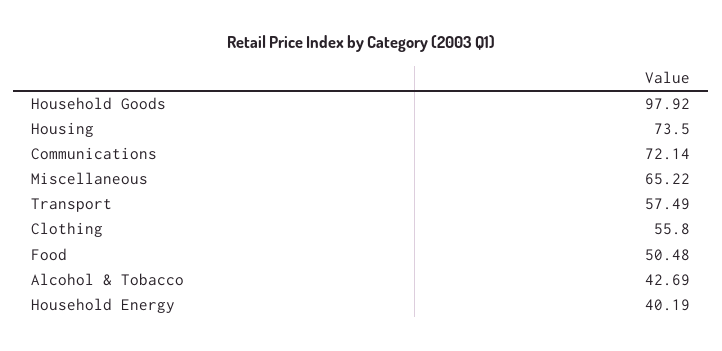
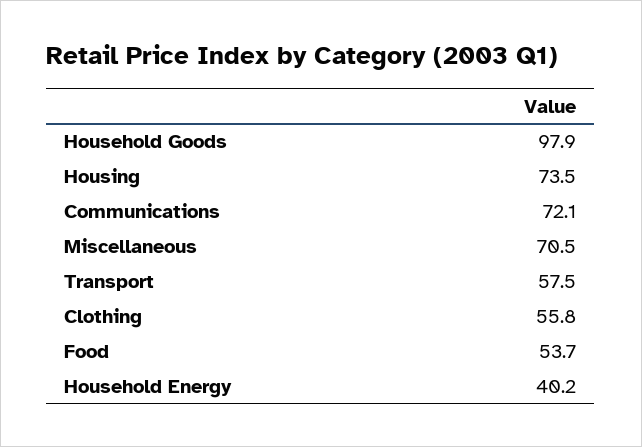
Miscellaneous: 65.22 -> 70.5
Food: 50.48 -> 53.7
Alcohol & Tobacco: 42.69 -> none

